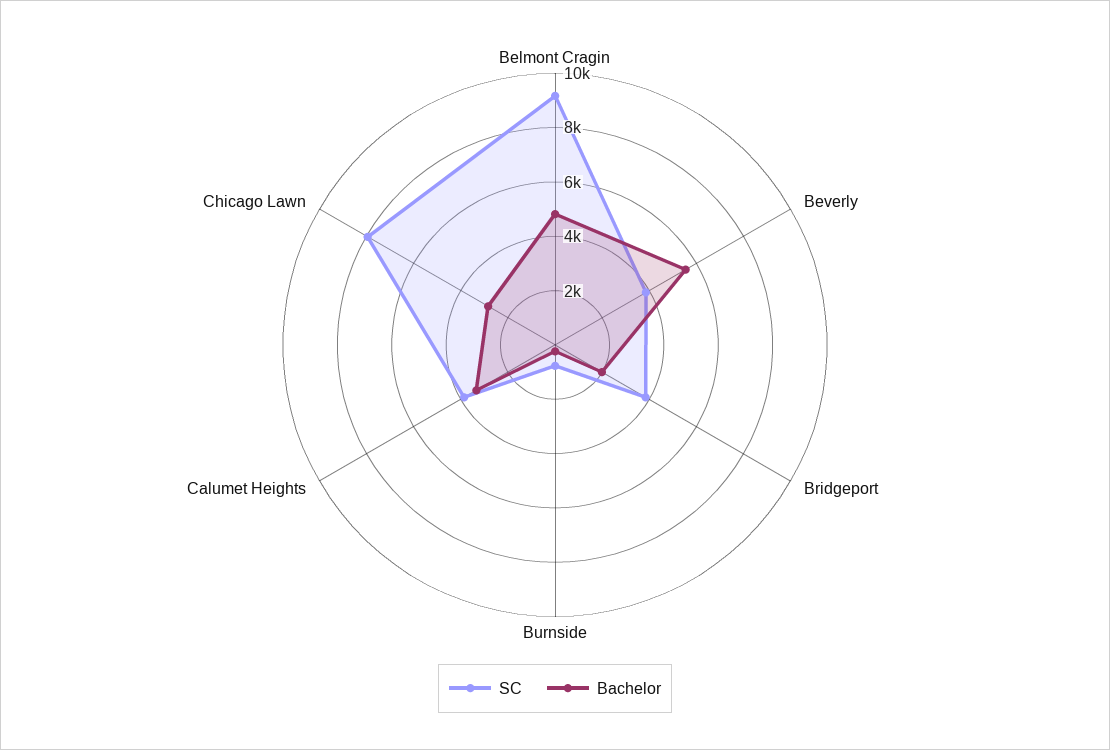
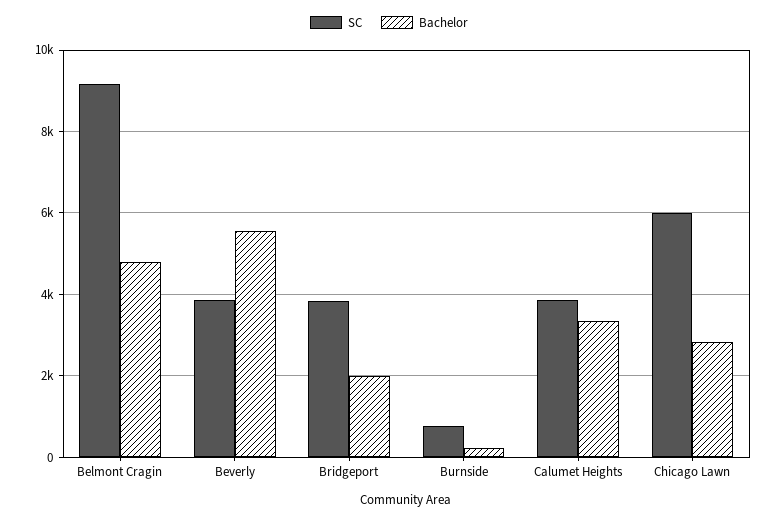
SC, Chicago Lawn: 8000 -> 6000

